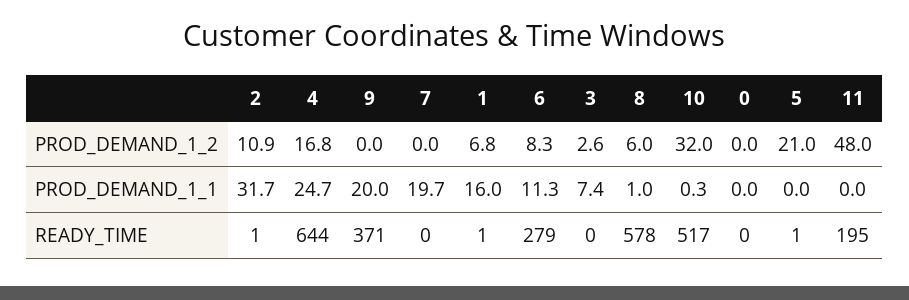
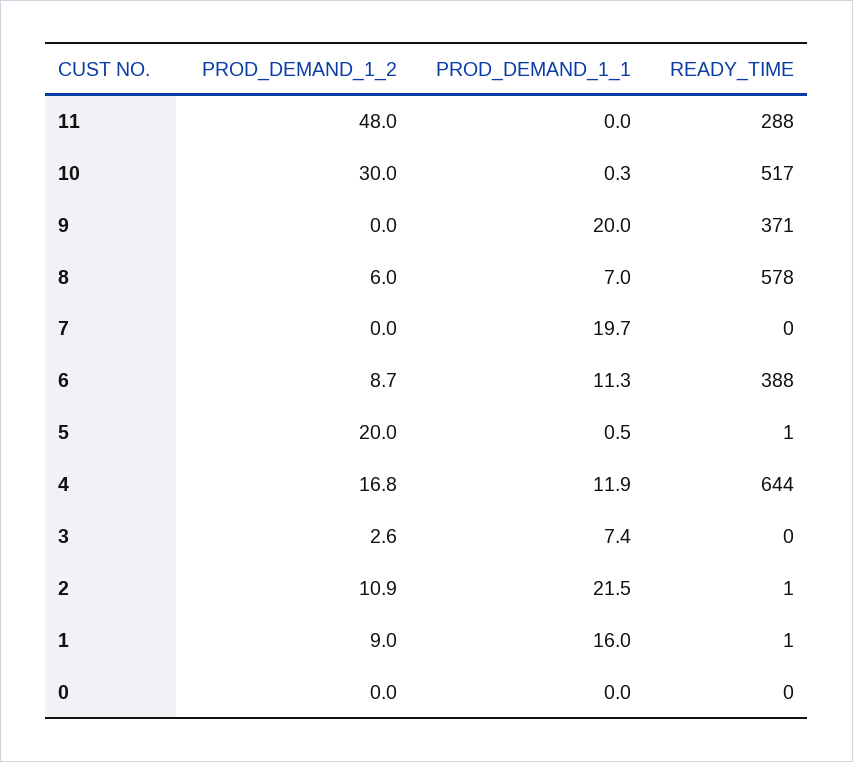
1, PROD_DEMAND_1_2: 6.8 -> 9
6, PROD_DEMAND_1_2: 8.3 -> 8.7
10, PROD_DEMAND_1_2: 32 -> 30
5, PROD_DEMAND_1_2: 21 -> 20
2, PROD_DEMAND_1_1: 31.7 -> 21.5
4, PROD_DEMAND_1_1: 24.7 -> 11.9
8, PROD_DEMAND_1_1: 1 -> 7
5, PROD_DEMAND_1_1: 0 -> 0.5
6, READY_TIME: 279 -> 388
11, READY_TIME: 195 -> 288

